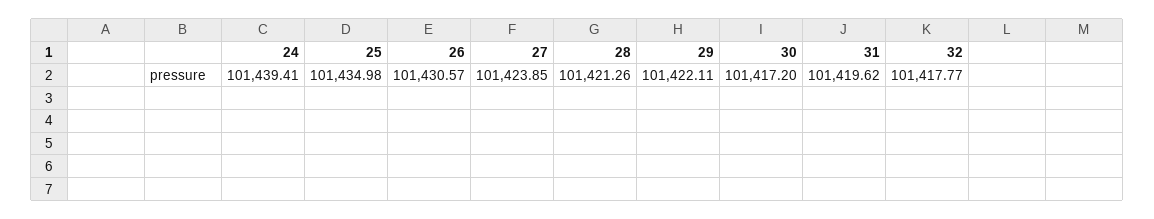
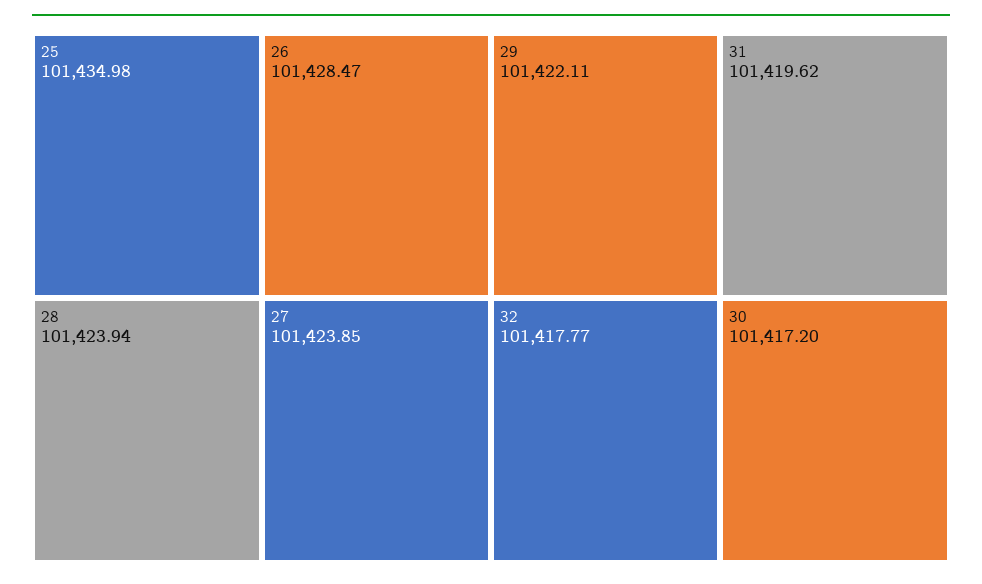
24: 101439.41 -> none
26: 101430.57 -> 101428.47
28: 101421.26 -> 101423.94

